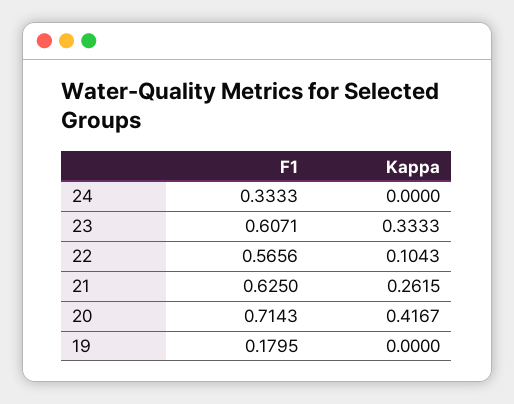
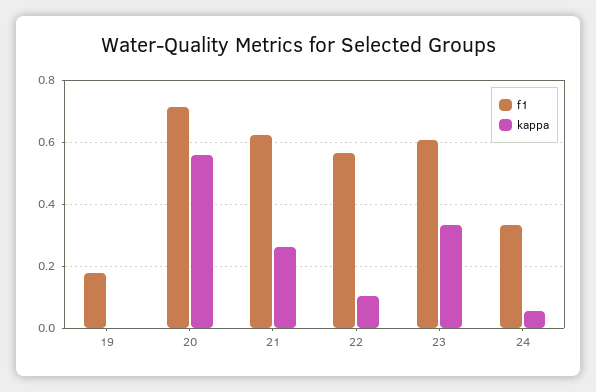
Kappa, 24: 0 -> 0.06
Kappa, 20: 0.4167 -> 0.56

